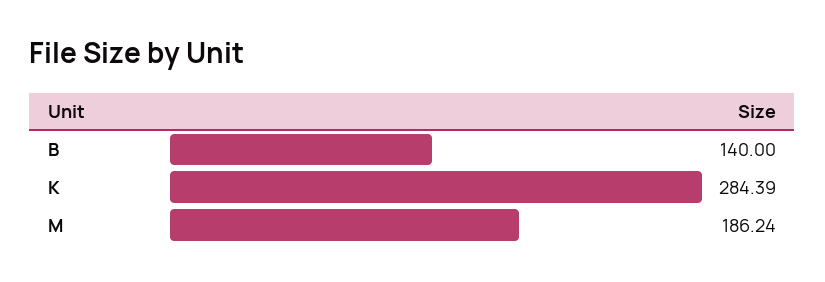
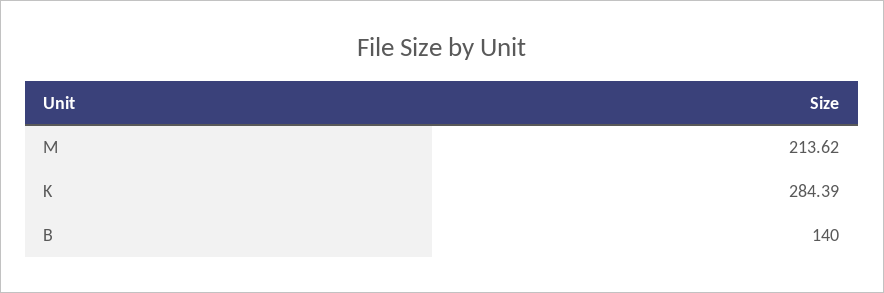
M: 186.24 -> 213.62

